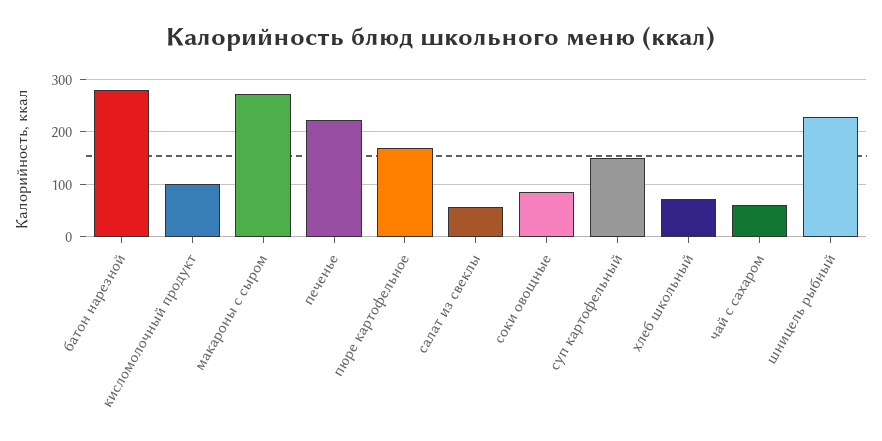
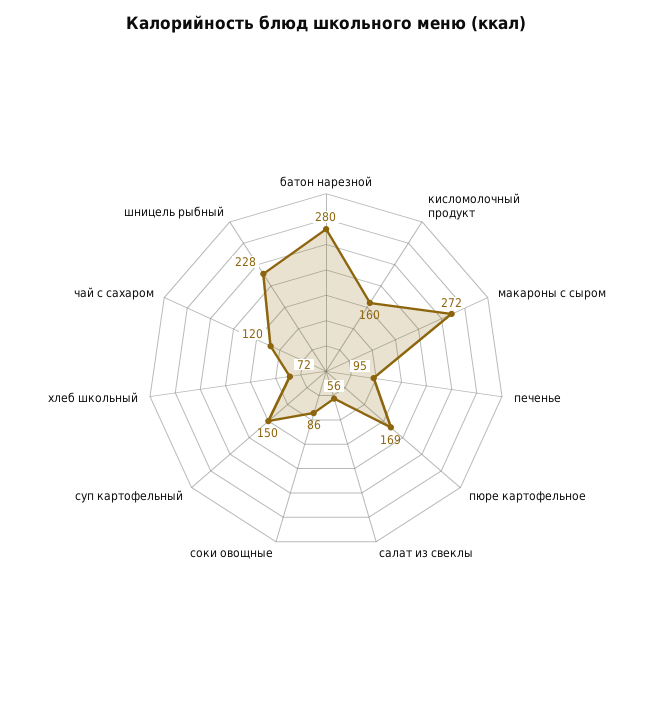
кисломолочный продукт: 100 -> 160
печенье: 220 -> 95
чай с сахаром: 60 -> 120

